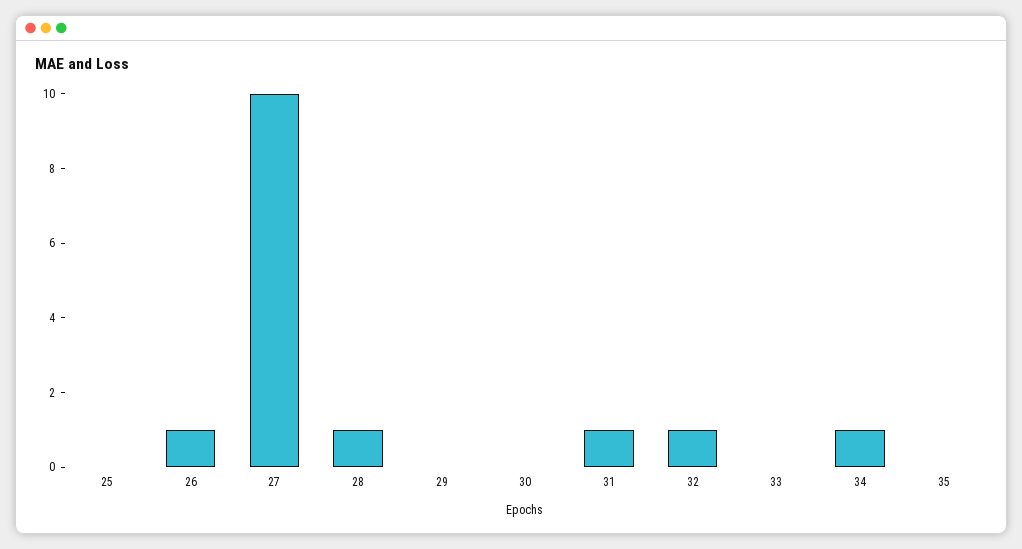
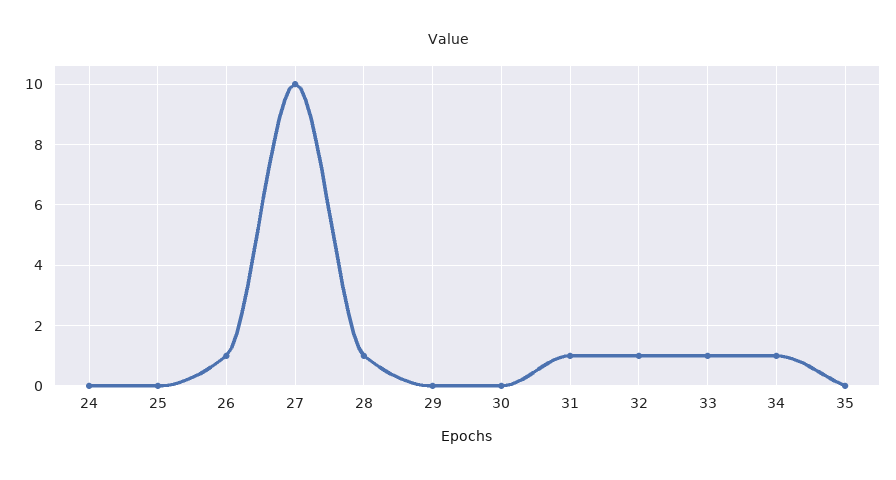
33: 0 -> 1
24: none -> 0

